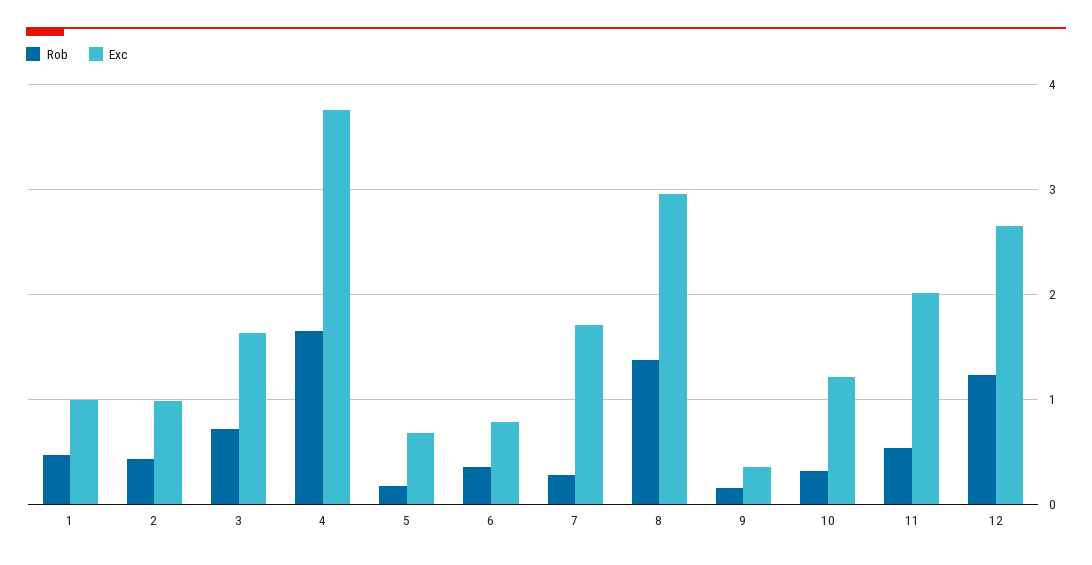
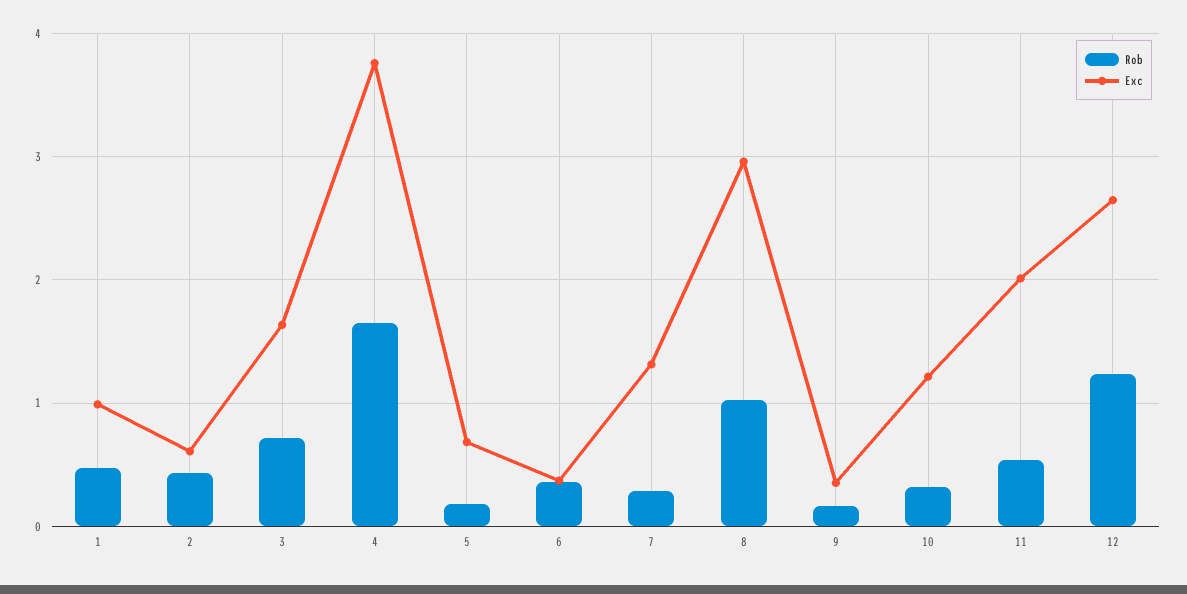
Exc, 2: 1 -> 0.6
Exc, 6: 0.8 -> 0.4
Exc, 7: 1.7 -> 1.3
Rob, 8: 1.4 -> 1

